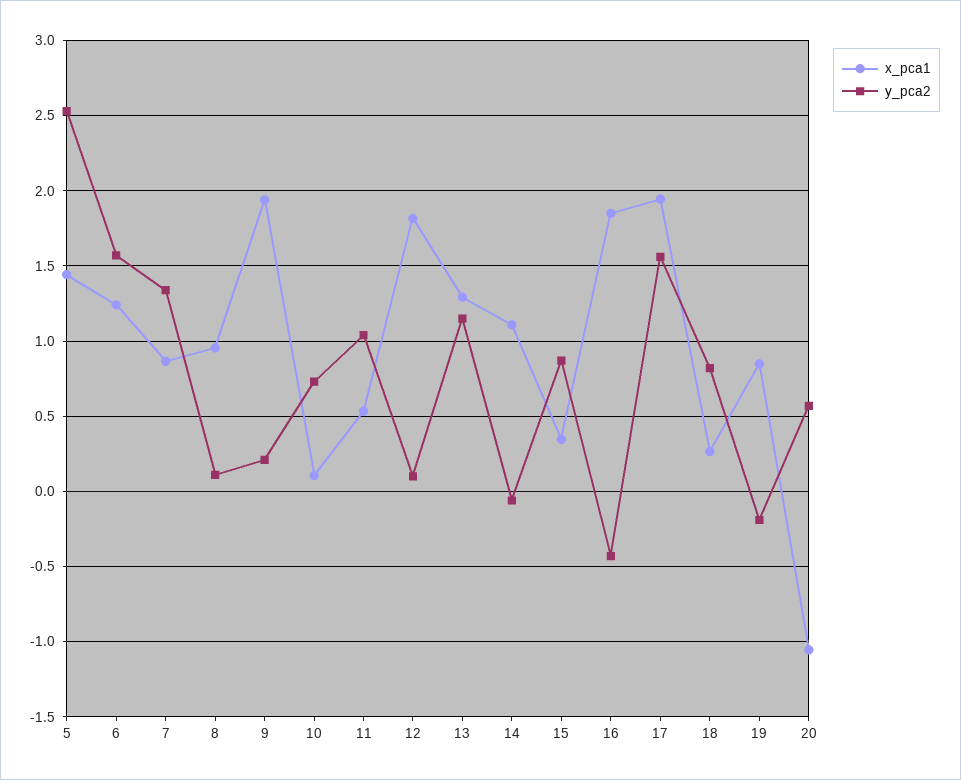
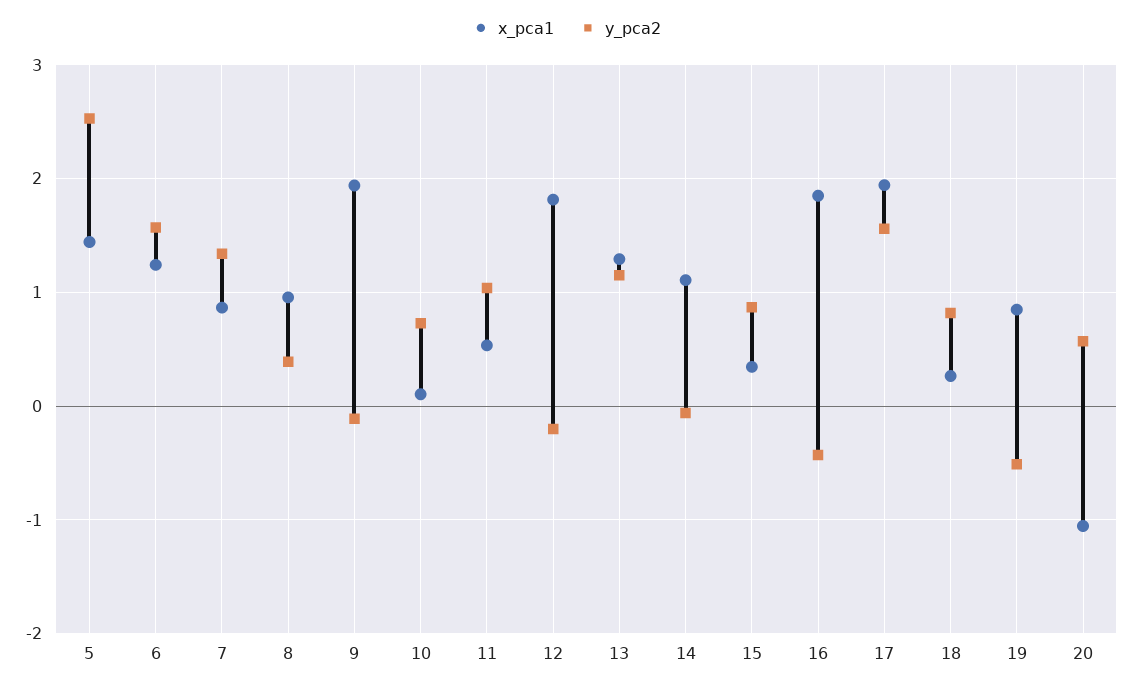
y_pca2, 8: 0.1 -> 0.4
y_pca2, 9: 0.2 -> -0.1
y_pca2, 12: 0.1 -> -0.2
y_pca2, 19: -0.2 -> -0.5

